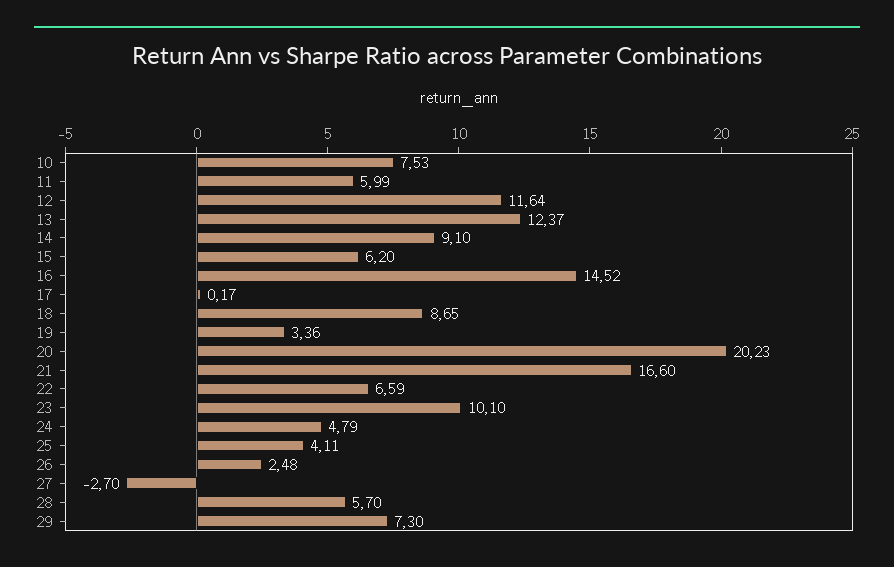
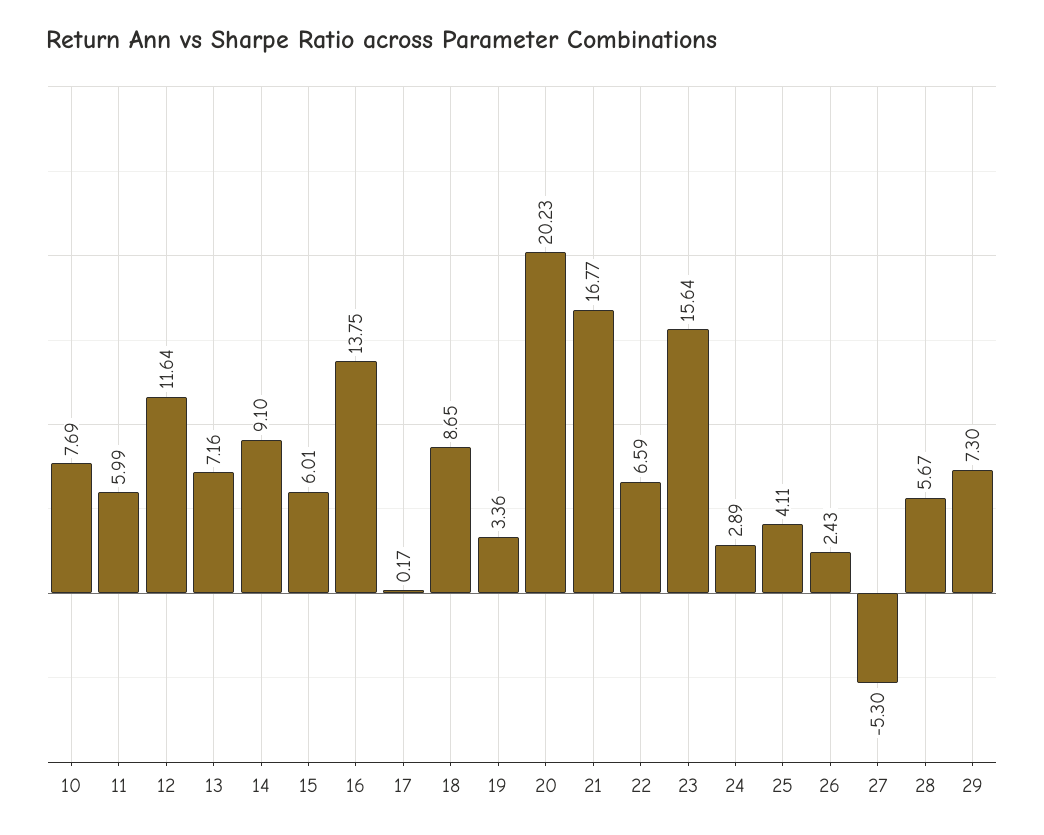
10: 7.53 -> 7.69
13: 12.37 -> 7.16
15: 6.2 -> 6.01
16: 14.52 -> 13.75
21: 16.6 -> 16.77
23: 10.1 -> 15.64
24: 4.79 -> 2.89
26: 2.48 -> 2.43
27: -2.7 -> -5.3
28: 5.7 -> 5.67

